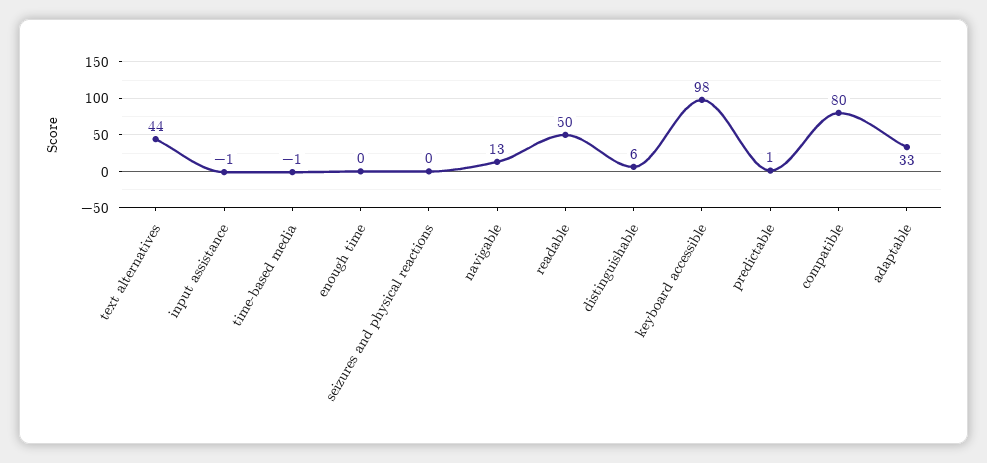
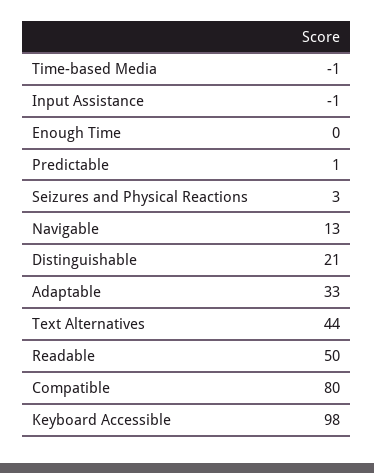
seizures and physical reactions: 0 -> 3
distinguishable: 6 -> 21

